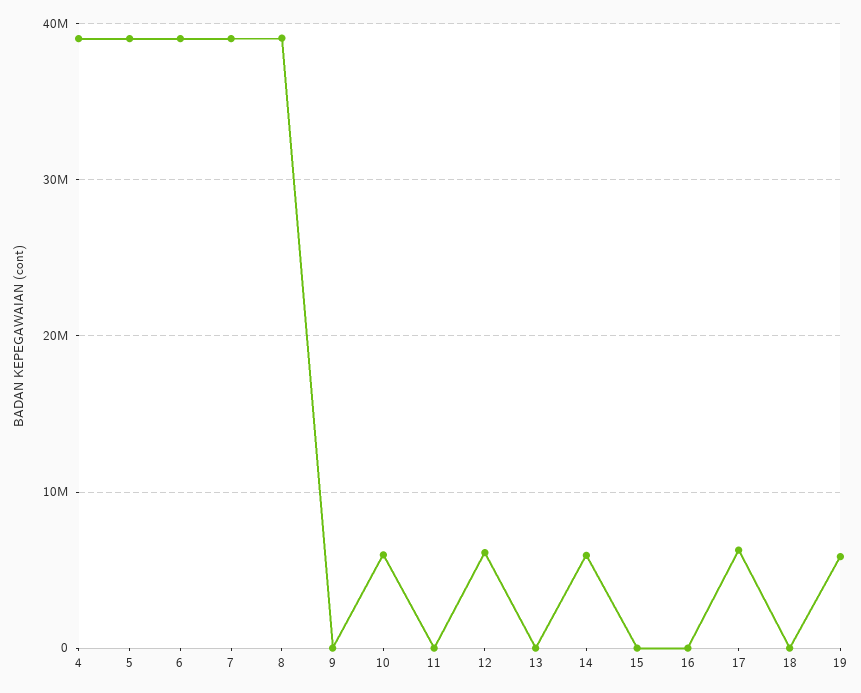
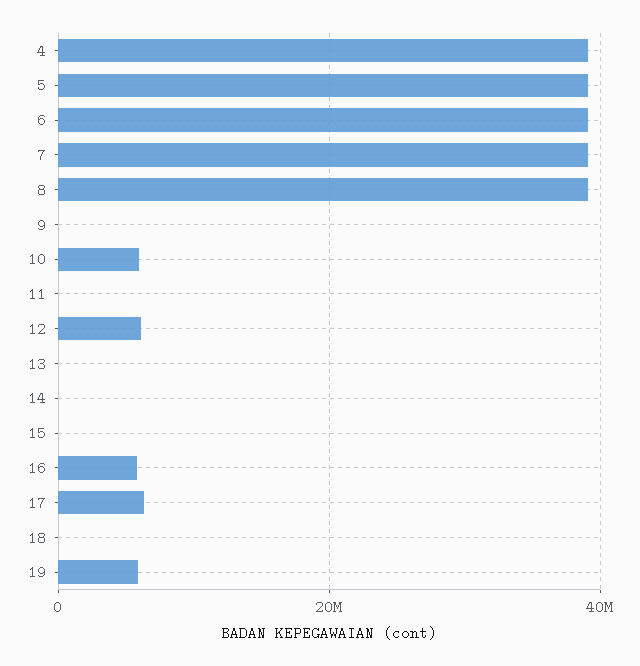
14: 6000000 -> 0
16: 0 -> 6000000

